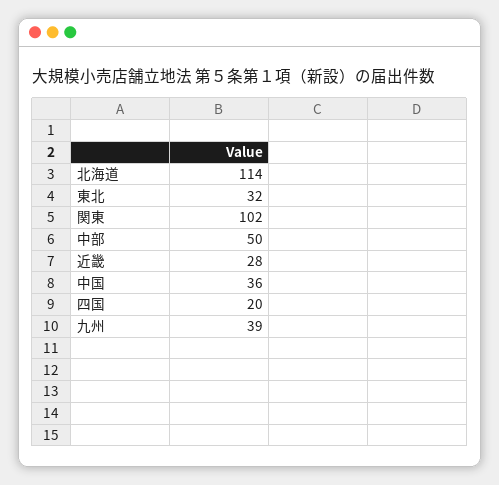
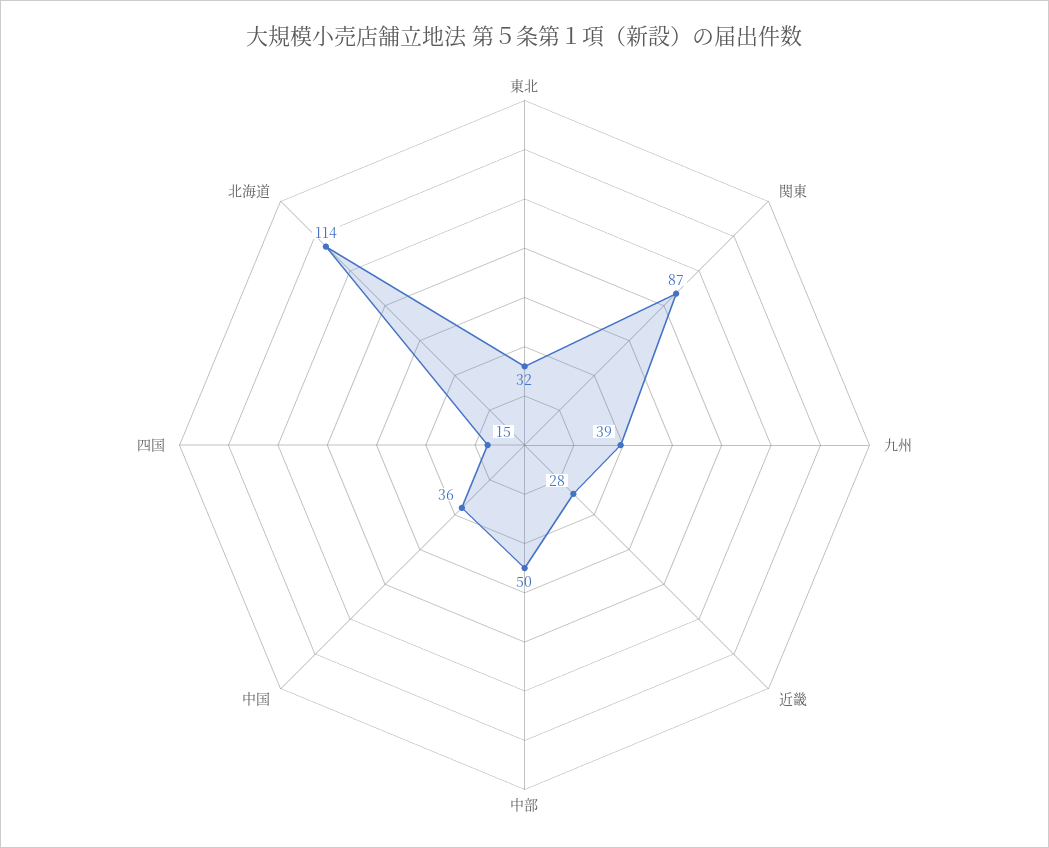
関東: 102 -> 87
四国: 20 -> 15

